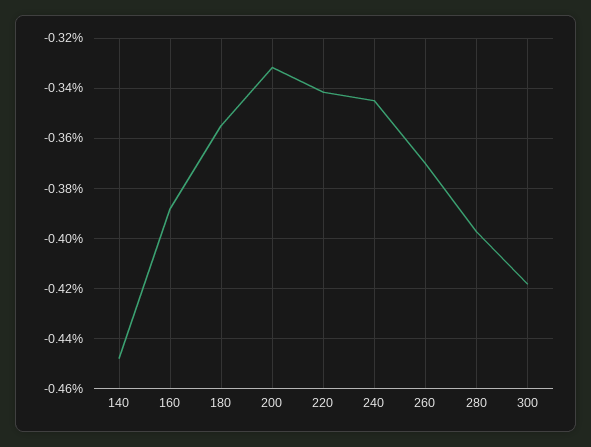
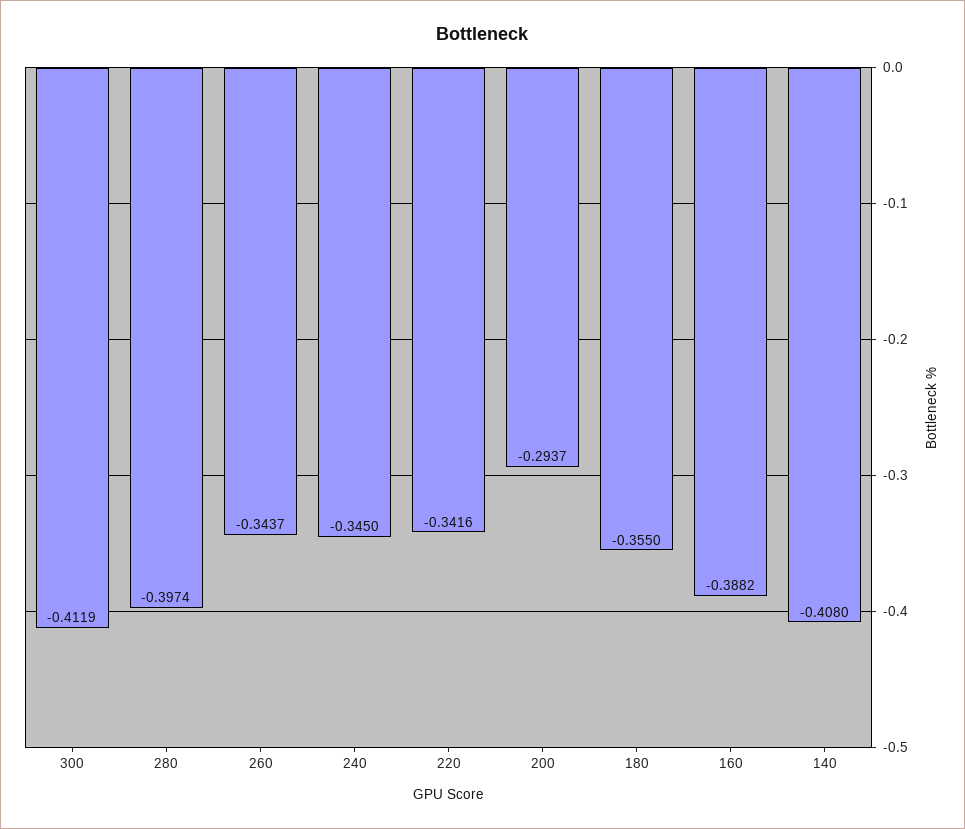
140: -0.4475 -> -0.408
200: -0.3325 -> -0.2937
260: -0.37 -> -0.3437
300: -0.4175 -> -0.4119

